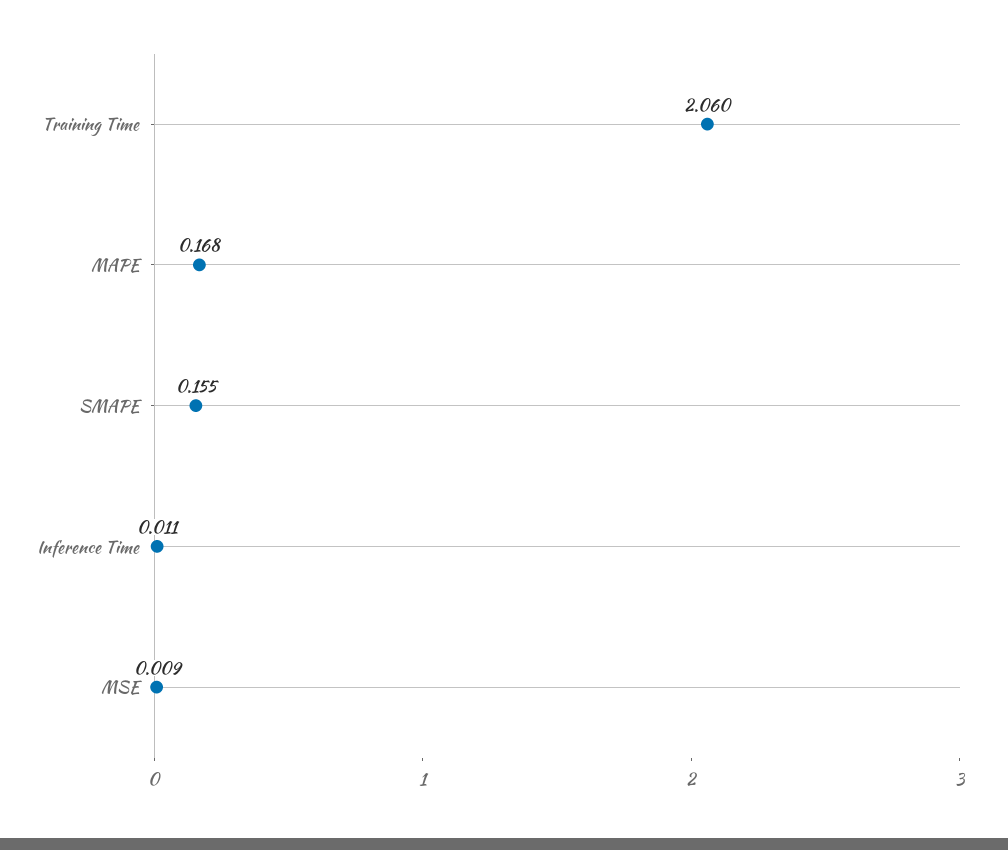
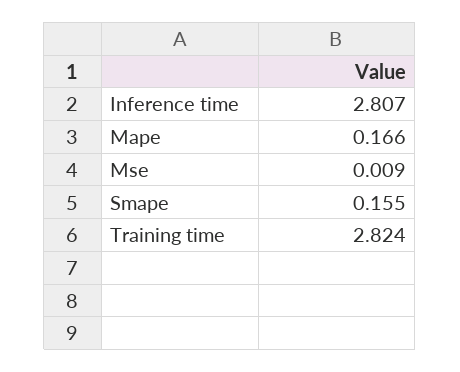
Training Time: 2.06 -> 2.824
MAPE: 0.168 -> 0.166
Inference Time: 0.011 -> 2.807

